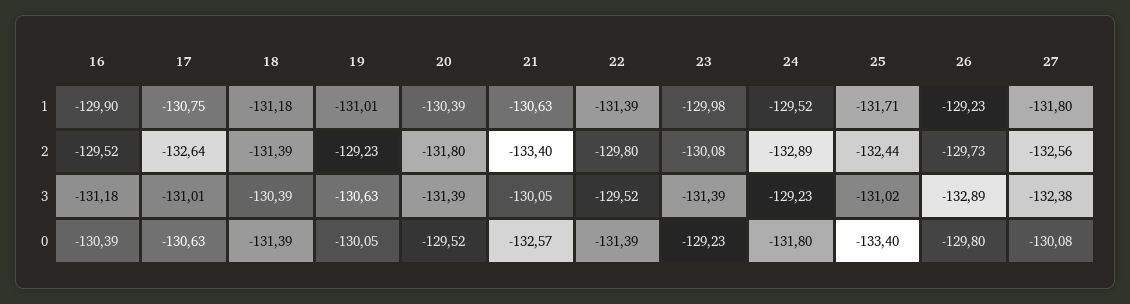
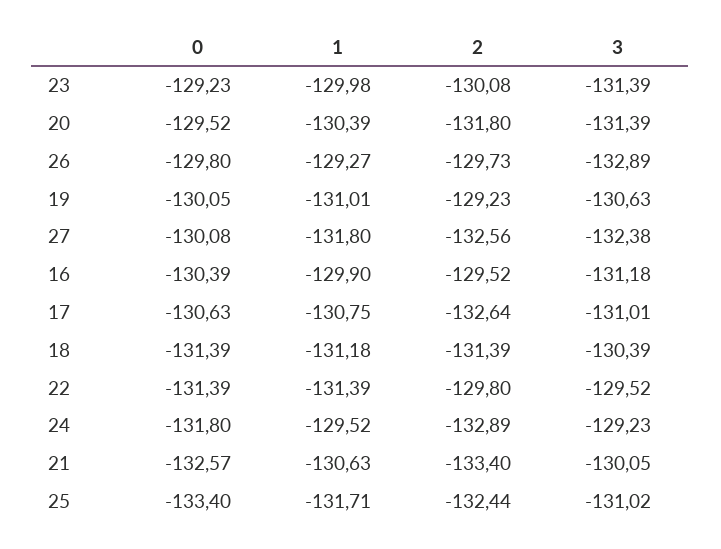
26, 1: -129.23 -> -129.27

